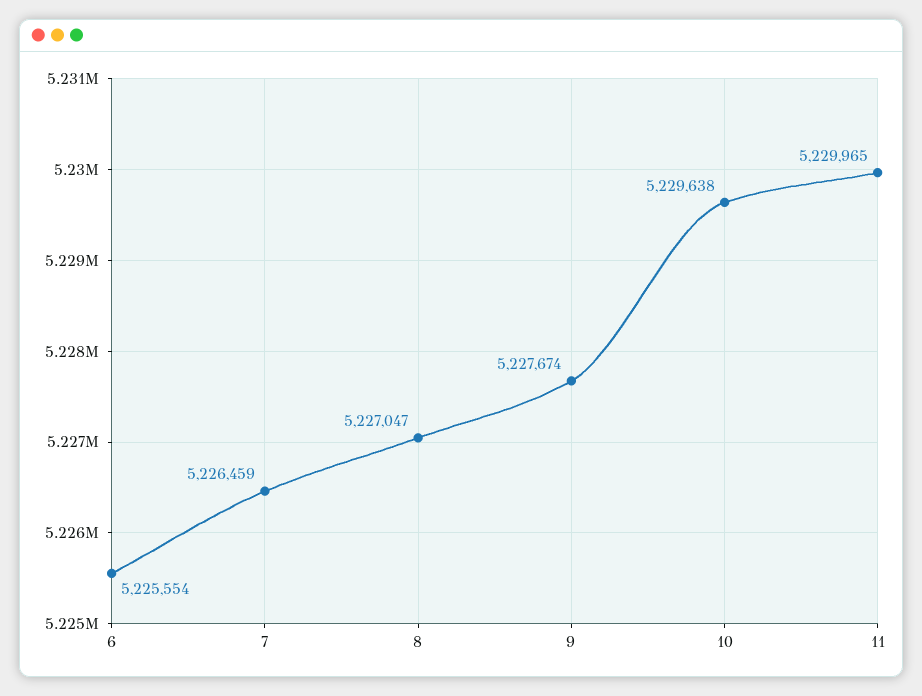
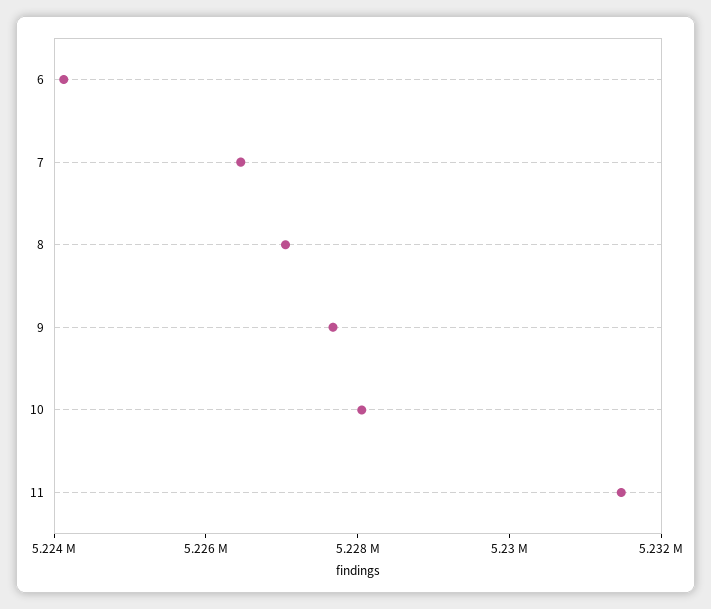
6: 5225554 -> 5224000
10: 5229638 -> 5228000
11: 5229965 -> 5231500

